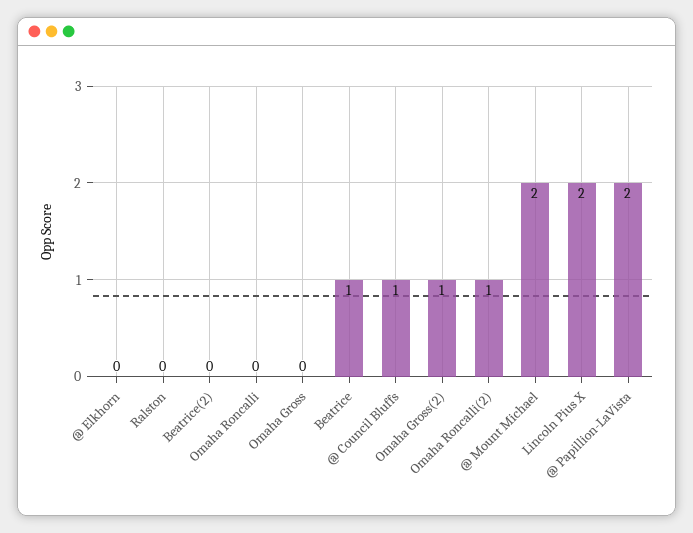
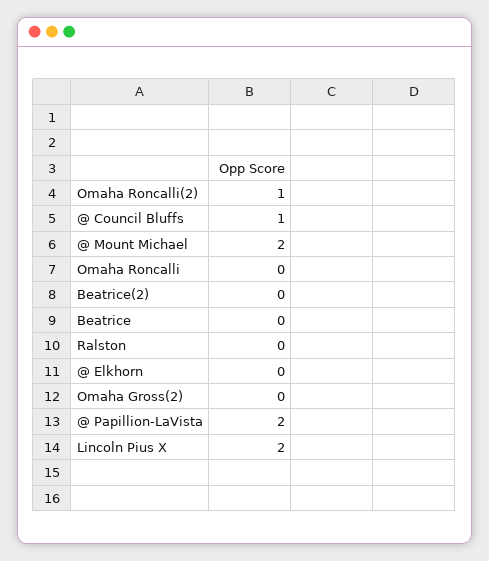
Omaha Gross: 0 -> none
Beatrice: 1 -> 0
Omaha Gross(2): 1 -> 0

